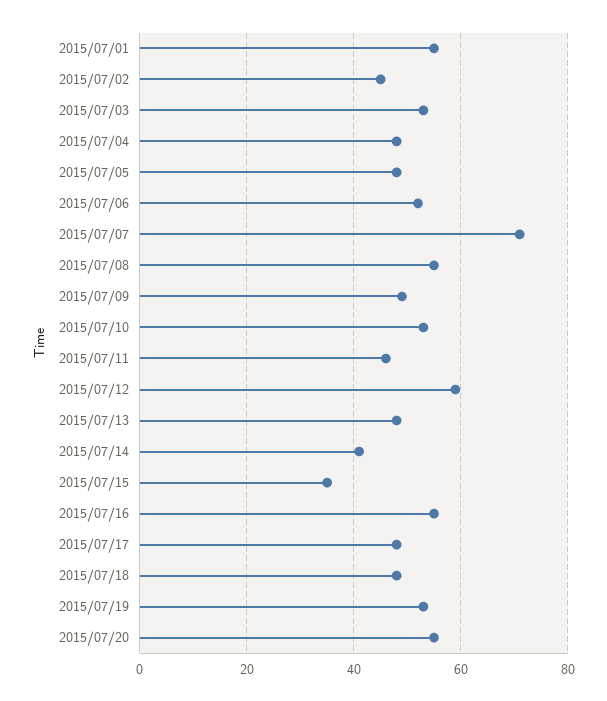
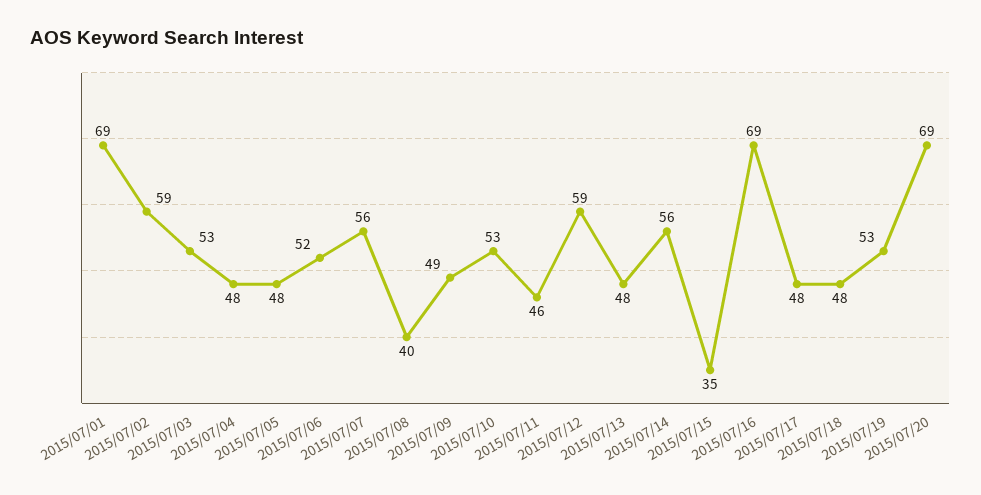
2015/07/01: 55 -> 69
2015/07/02: 45 -> 59
2015/07/07: 70 -> 56
2015/07/08: 55 -> 40
2015/07/14: 40 -> 56
2015/07/16: 55 -> 69
2015/07/20: 55 -> 69

